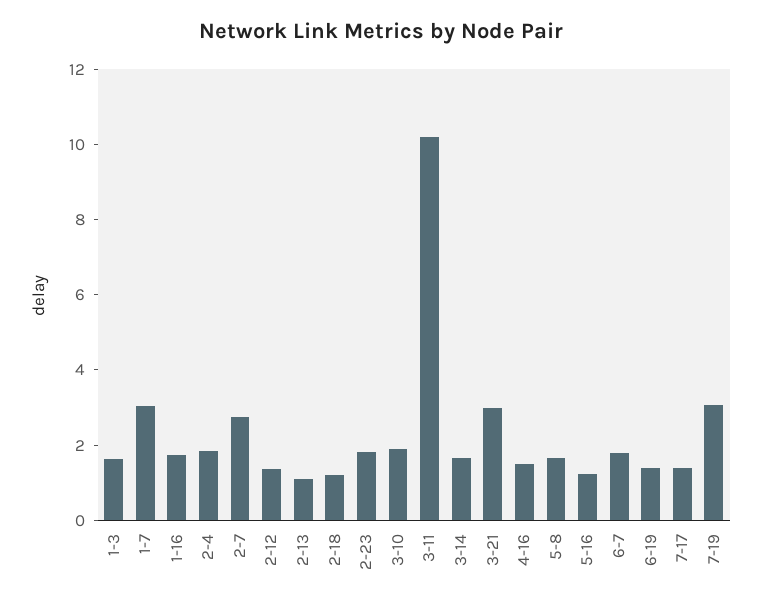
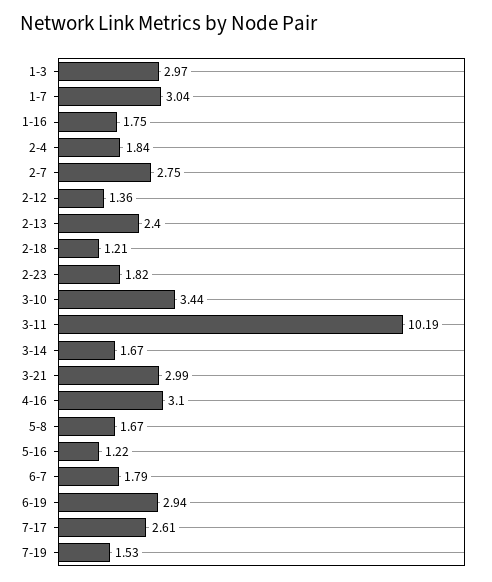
1-3: 1.5 -> 2.97
2-13: 1 -> 2.4
3-10: 2 -> 3.44
4-16: 1.5 -> 3.1
6-19: 1.5 -> 2.94
7-17: 1.5 -> 2.61
7-19: 3 -> 1.53

